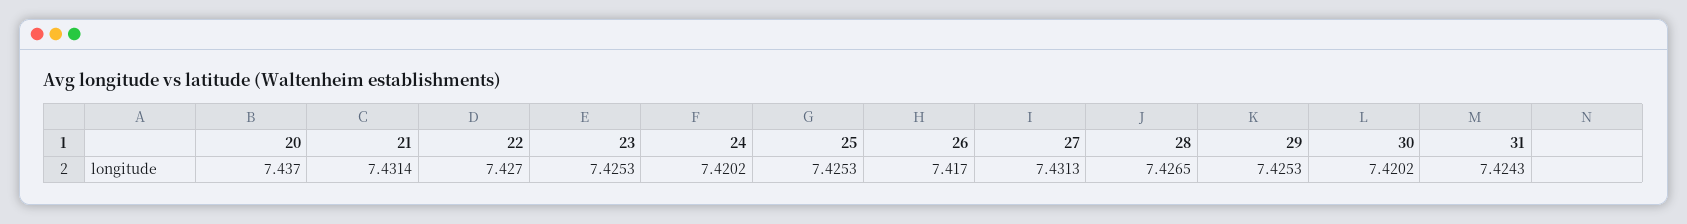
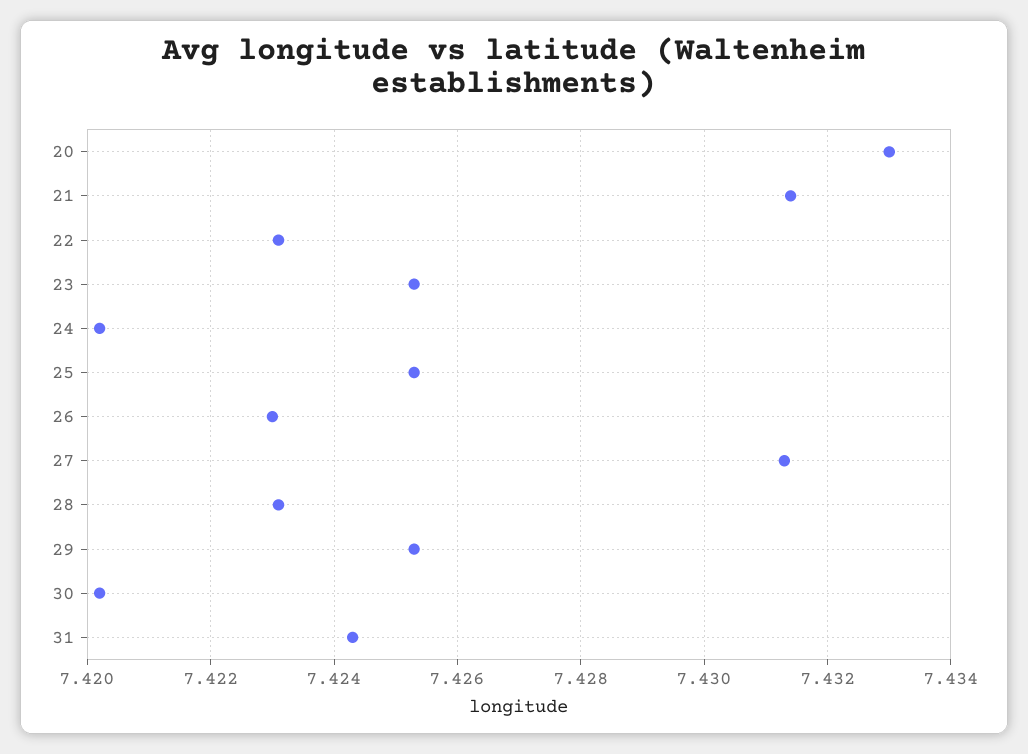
20: 7.437 -> 7.433
22: 7.427 -> 7.423
26: 7.417 -> 7.423
28: 7.4265 -> 7.423

